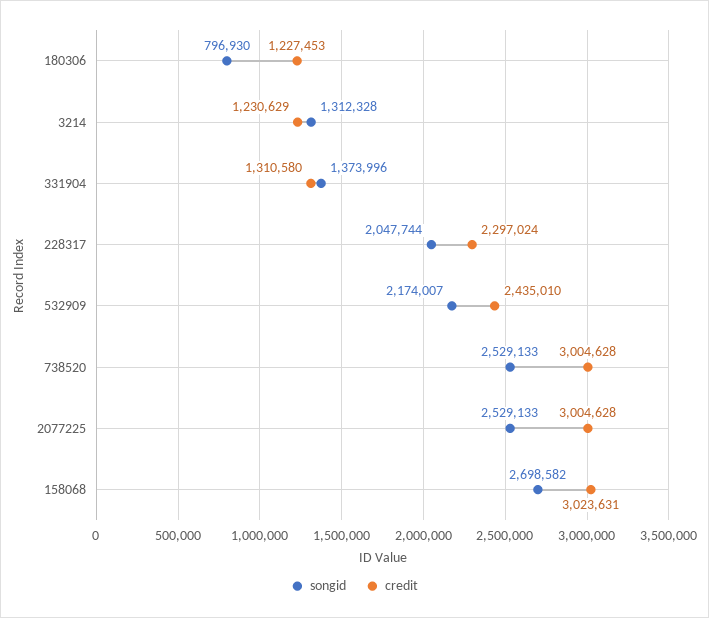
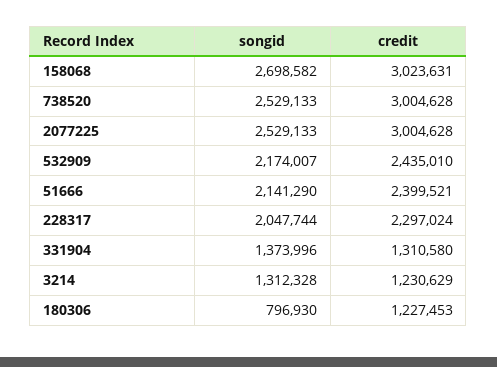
songid, 51666: none -> 2141290
credit, 51666: none -> 2399521

